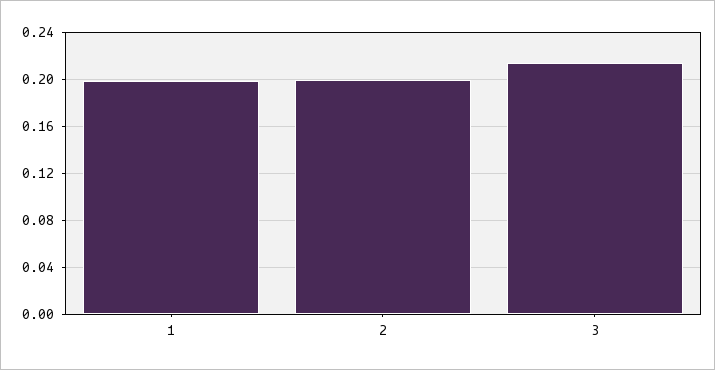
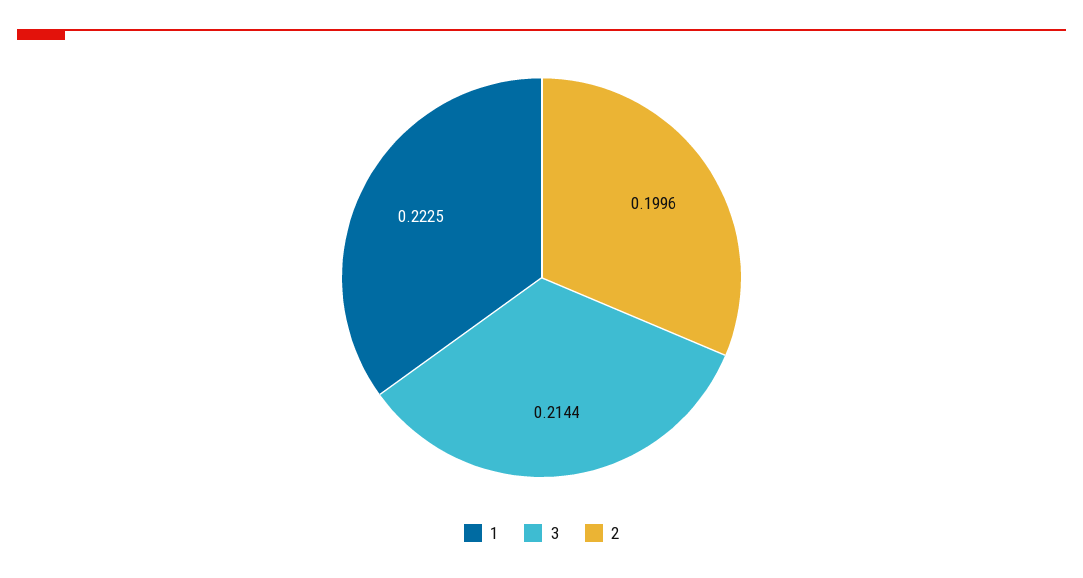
1: 0.2 -> 0.2225

